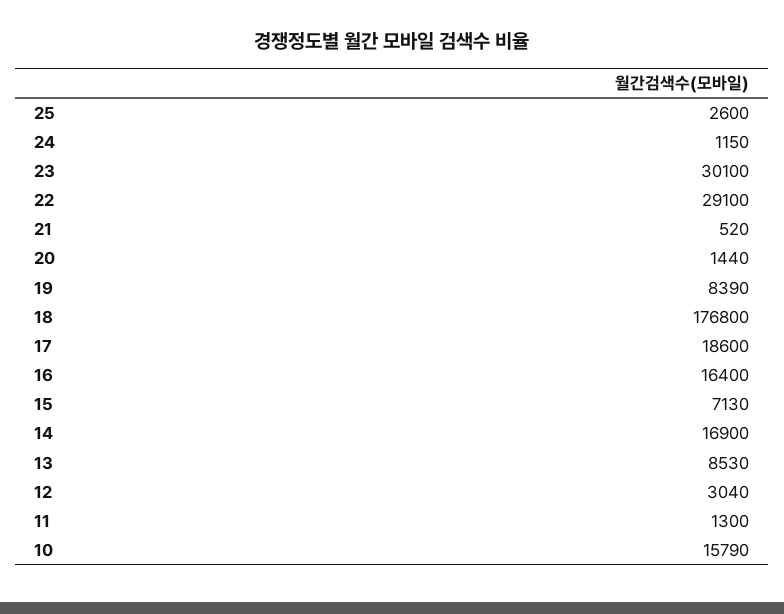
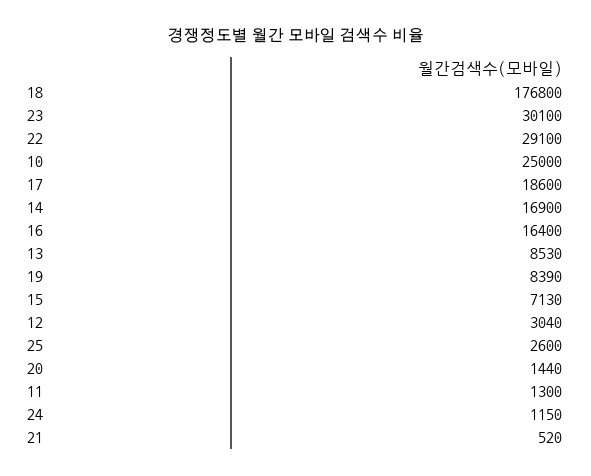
10: 15790 -> 25000

